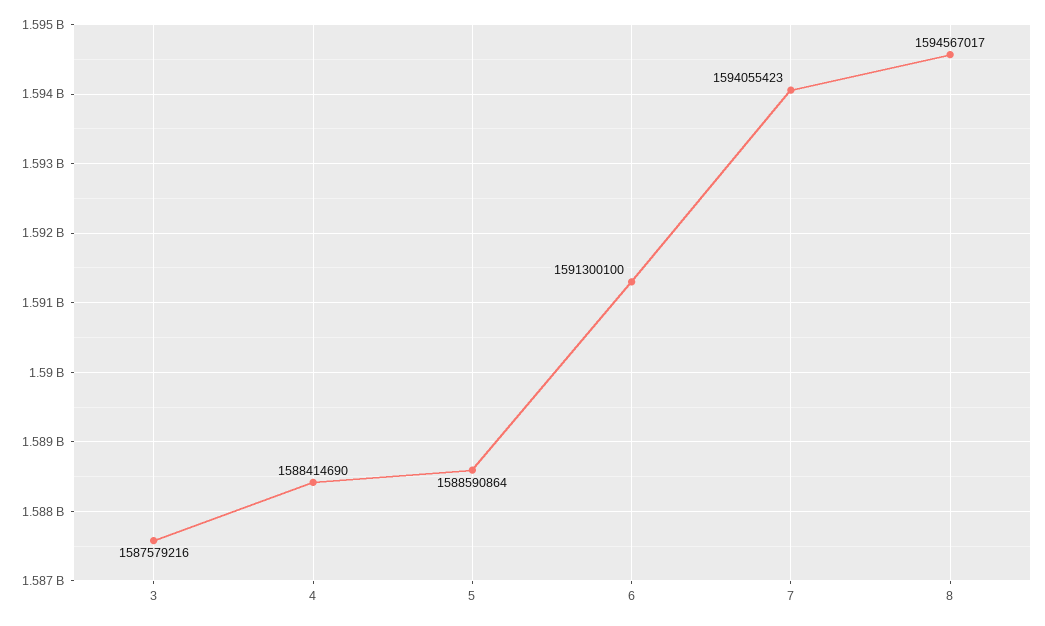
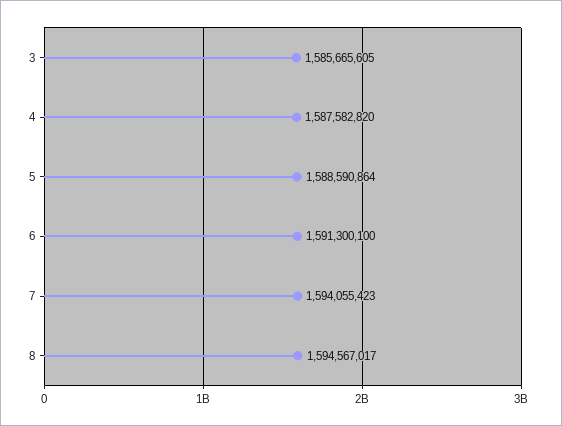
3: 1587579216 -> 1585665605
4: 1588414690 -> 1587582820

